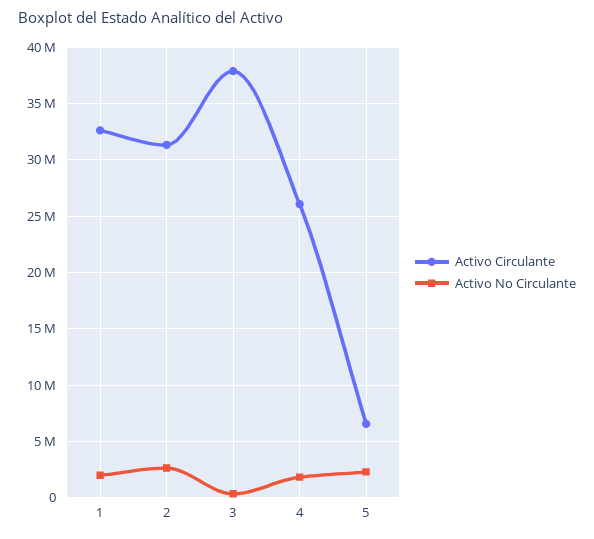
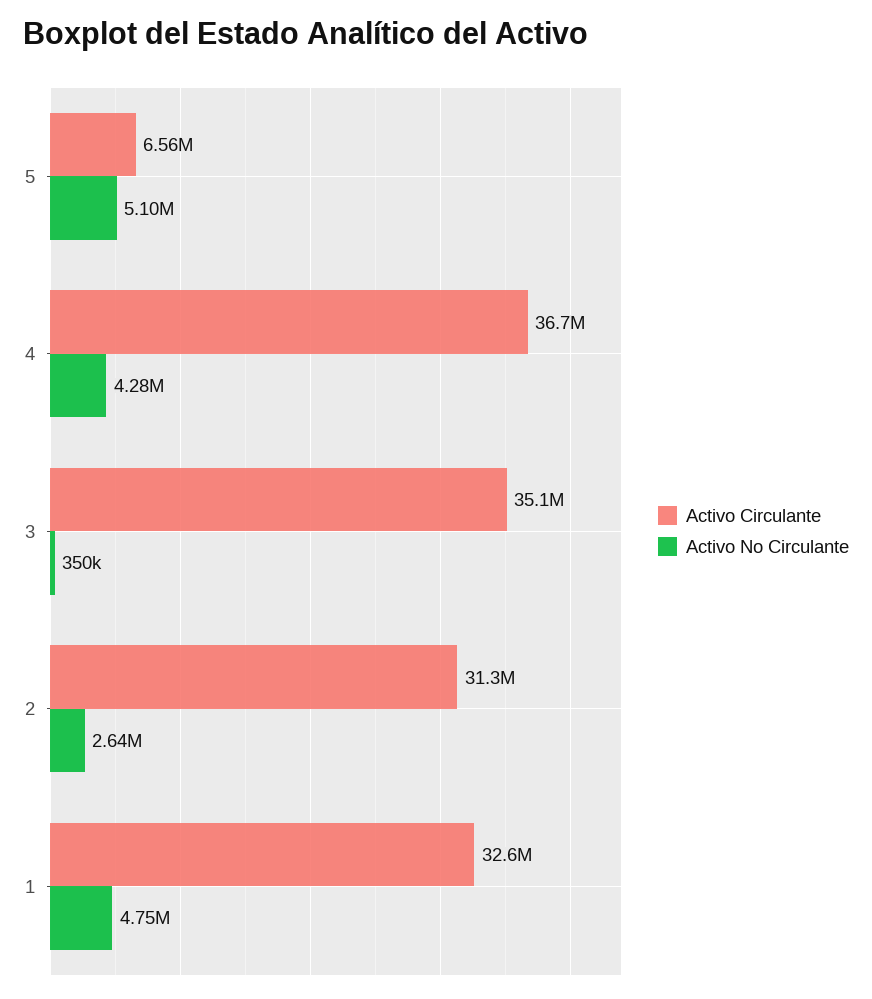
Activo No Circulante, 1: 2000000 -> 4750000
Activo Circulante, 3: 38000000 -> 35100000
Activo Circulante, 4: 26000000 -> 36700000
Activo No Circulante, 4: 2000000 -> 4280000
Activo No Circulante, 5: 2000000 -> 5100000

